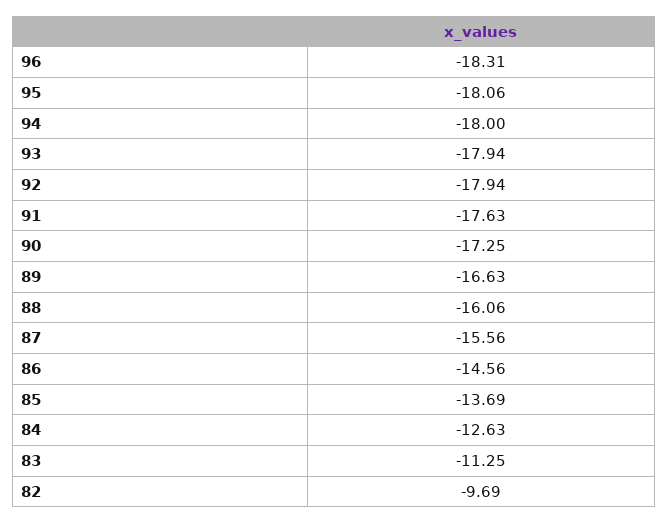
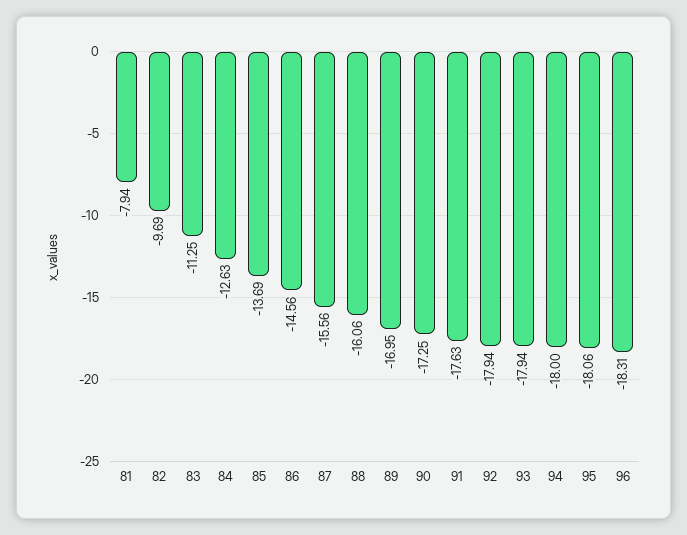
89: -16.63 -> -16.95
81: none -> -7.94

